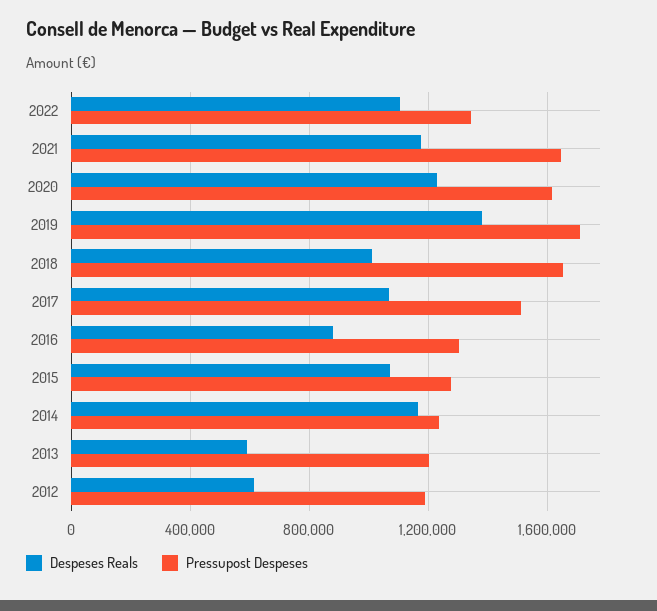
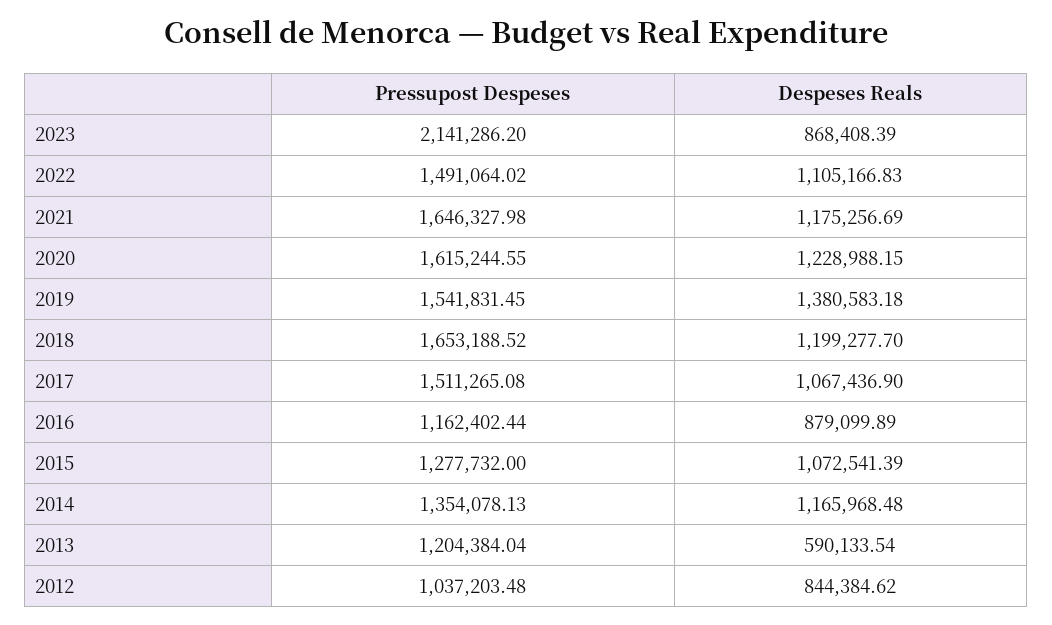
Pressupost Despeses, 2022: 1350000 -> 1491064.02
Pressupost Despeses, 2019: 1700000 -> 1541831.45
Despeses Reals, 2018: 1000000 -> 1199277.7
Pressupost Despeses, 2016: 1300000 -> 1162402.44
Pressupost Despeses, 2014: 1250000 -> 1354078.13
Despeses Reals, 2012: 600000 -> 844384.62
Pressupost Despeses, 2012: 1200000 -> 1037203.48
Pressupost Despeses, 2023: none -> 2141286.2
Despeses Reals, 2023: none -> 868408.39

